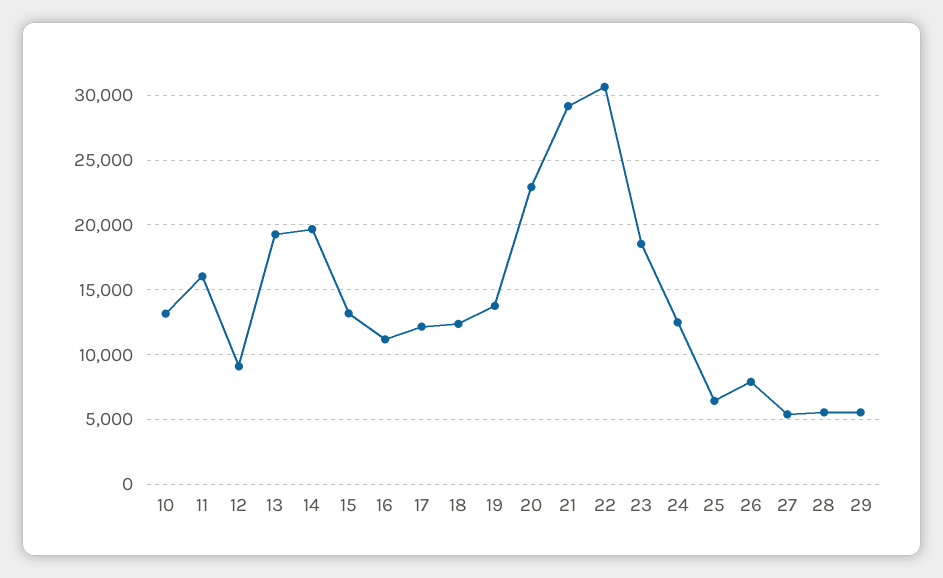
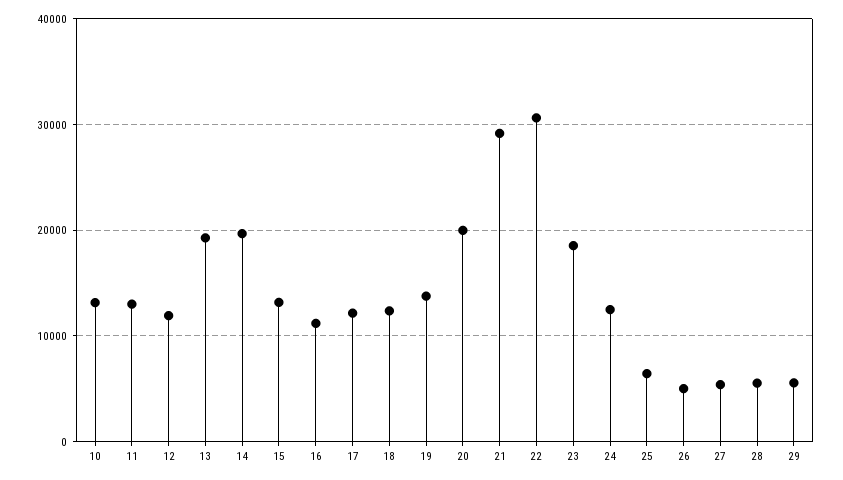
11: 16000 -> 13000
12: 9000 -> 12000
20: 23000 -> 20000
26: 8000 -> 5000

